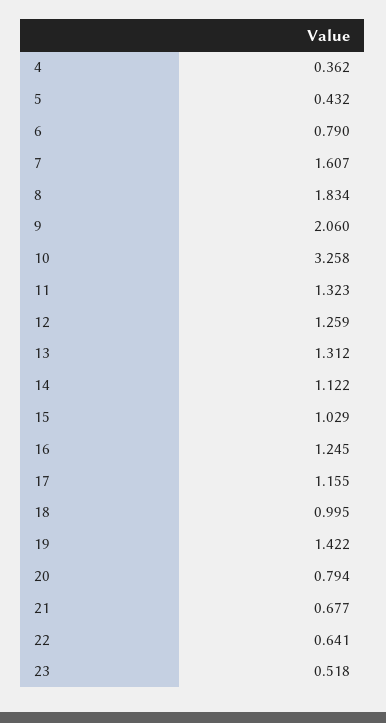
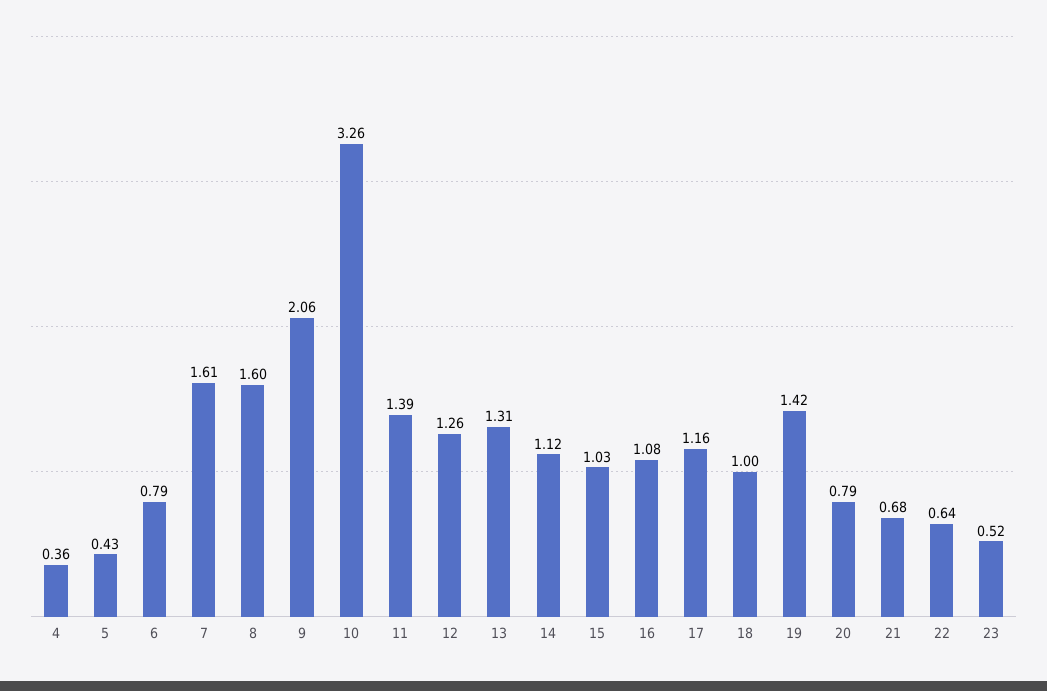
8: 1.834 -> 1.6
11: 1.323 -> 1.39
16: 1.245 -> 1.08

